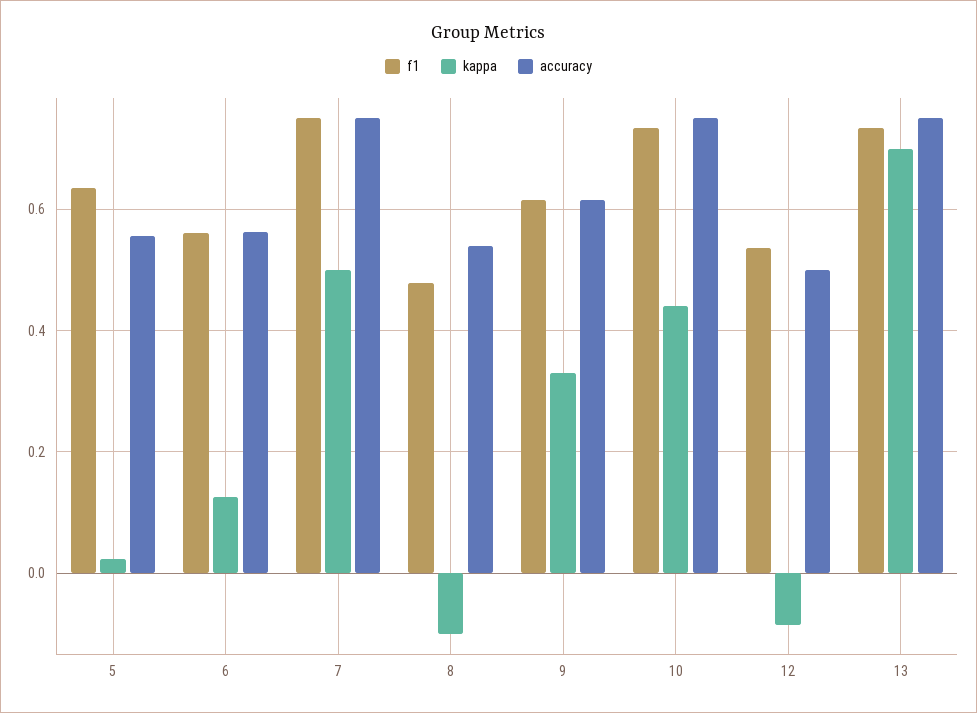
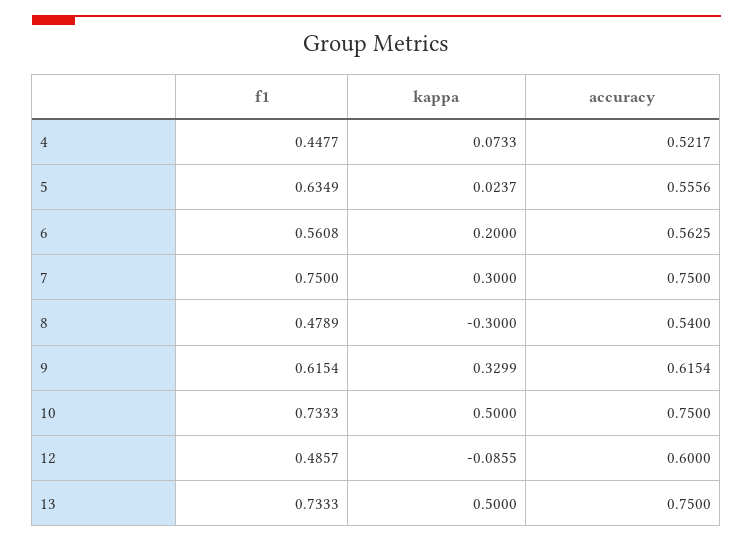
kappa, 6: 0.12 -> 0.2
kappa, 7: 0.5 -> 0.3
kappa, 8: -0.1 -> -0.3
kappa, 10: 0.44 -> 0.5
f1, 12: 0.54 -> 0.4857
accuracy, 12: 0.5 -> 0.6
kappa, 13: 0.7 -> 0.5
f1, 4: none -> 0.4477
kappa, 4: none -> 0.0733
accuracy, 4: none -> 0.5217

